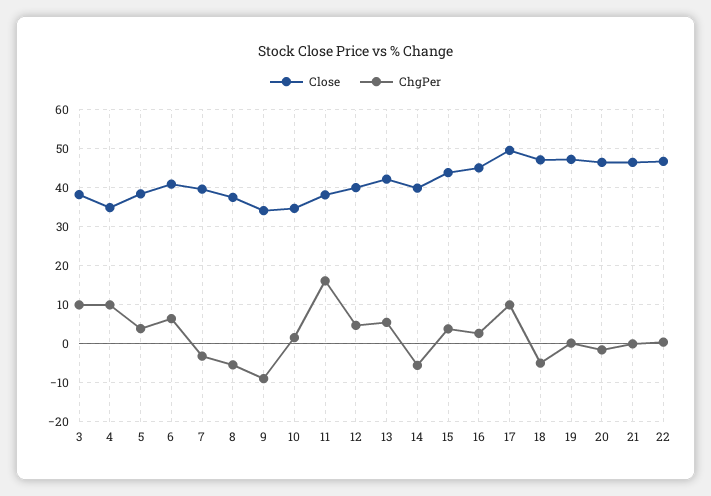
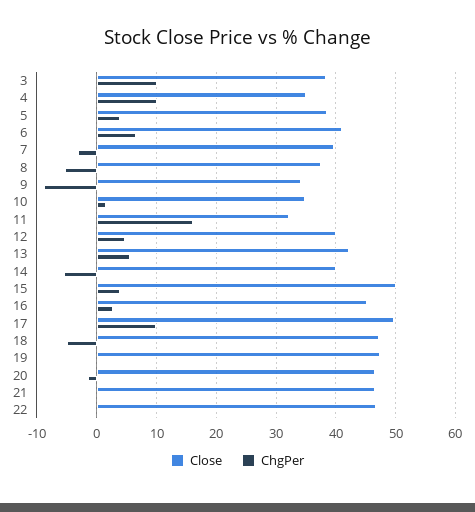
Close, 11: 38 -> 32
Close, 15: 44 -> 50

